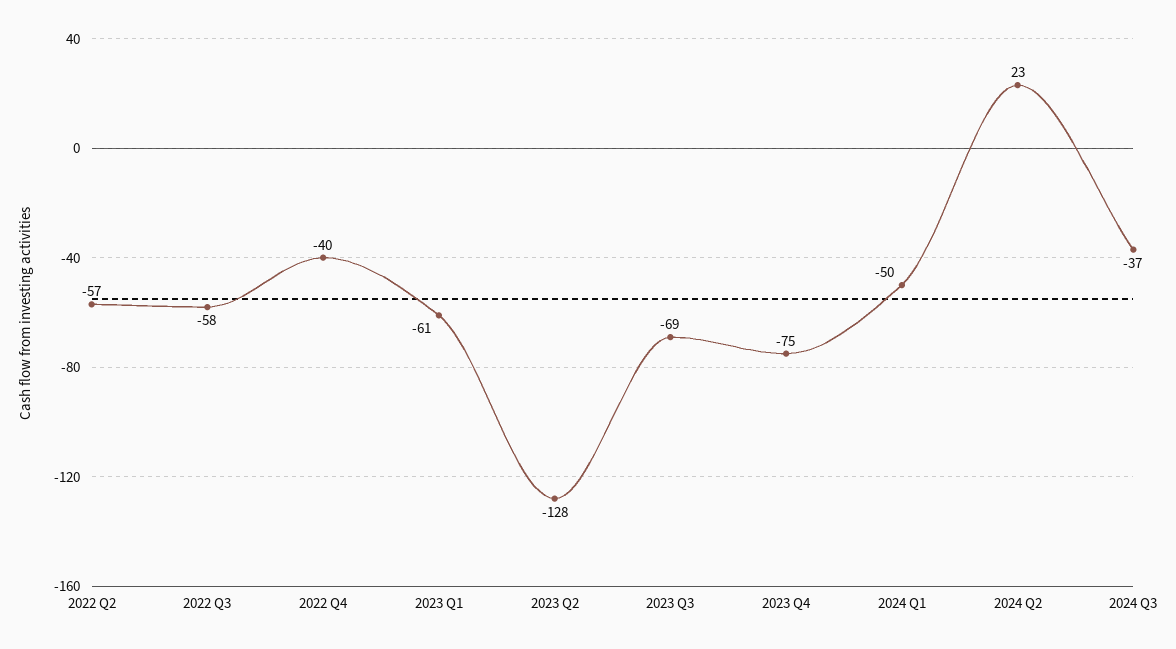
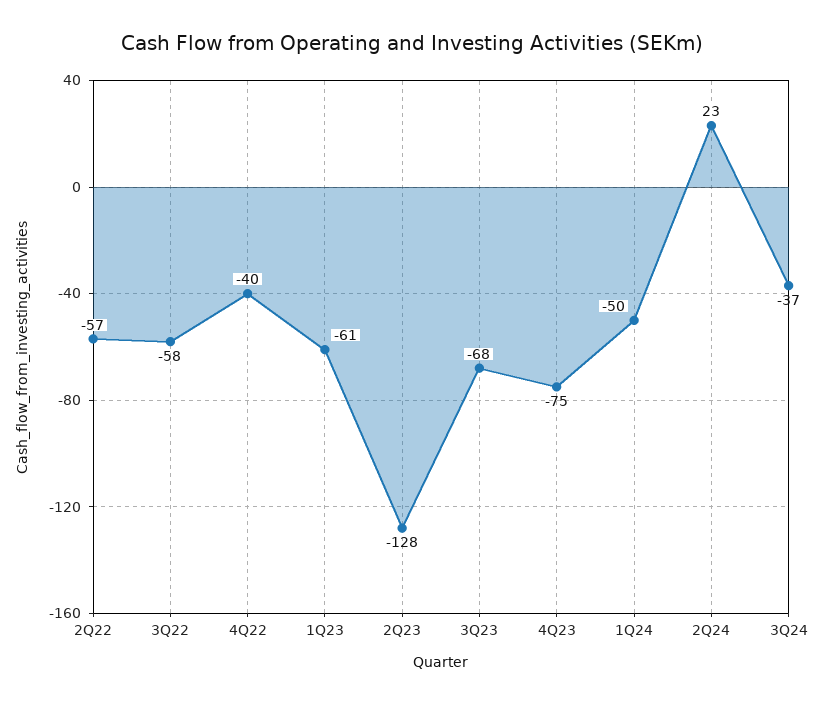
2023 Q3: -69 -> -68

